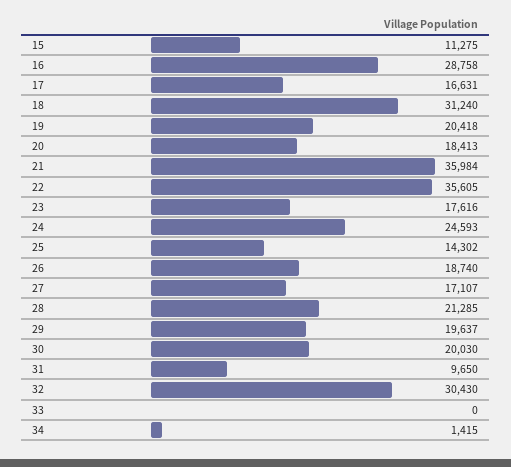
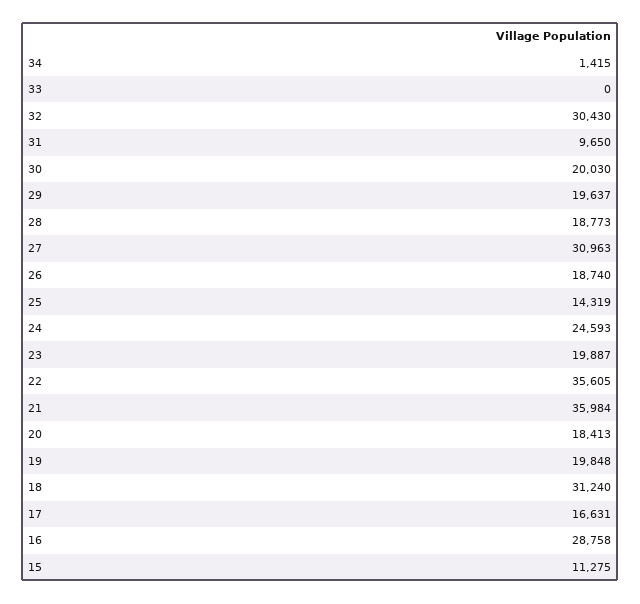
19: 20418 -> 19848
23: 17616 -> 19887
25: 14302 -> 14319
27: 17107 -> 30963
28: 21285 -> 18773

